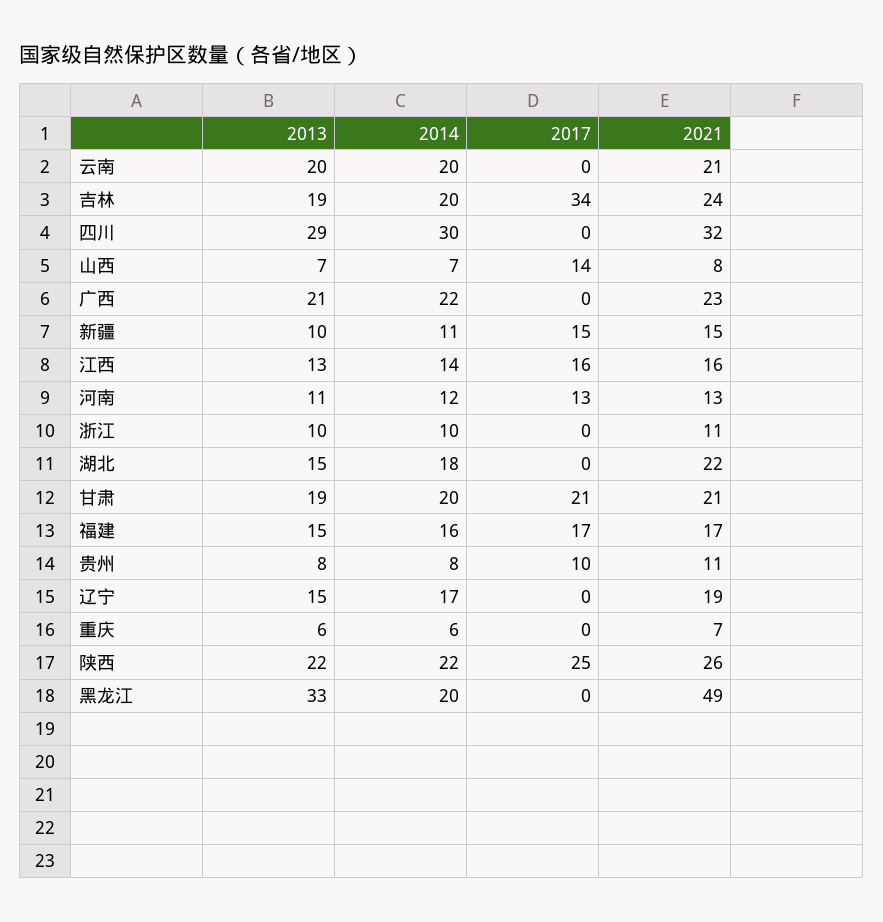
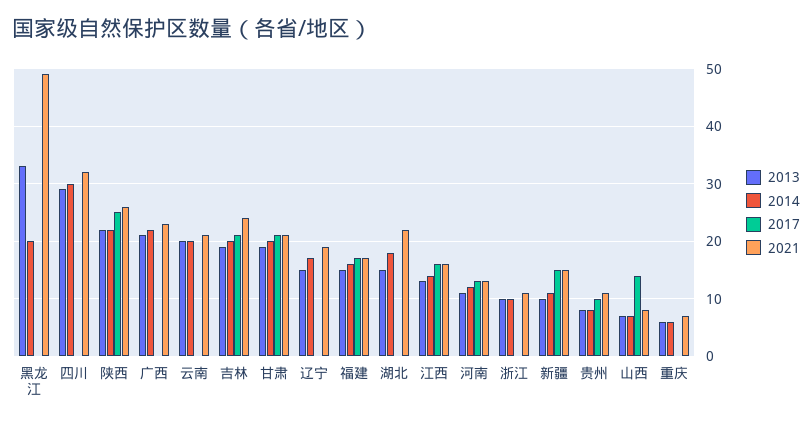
2017, 吉林: 34 -> 20

